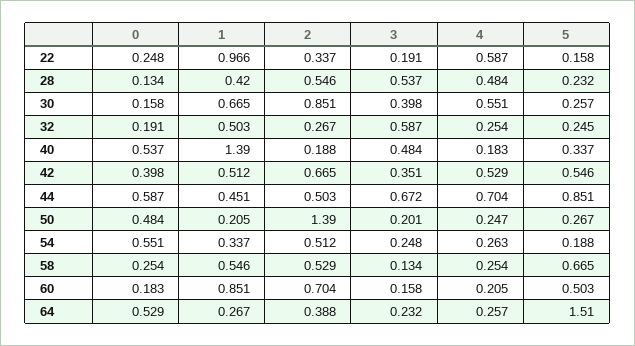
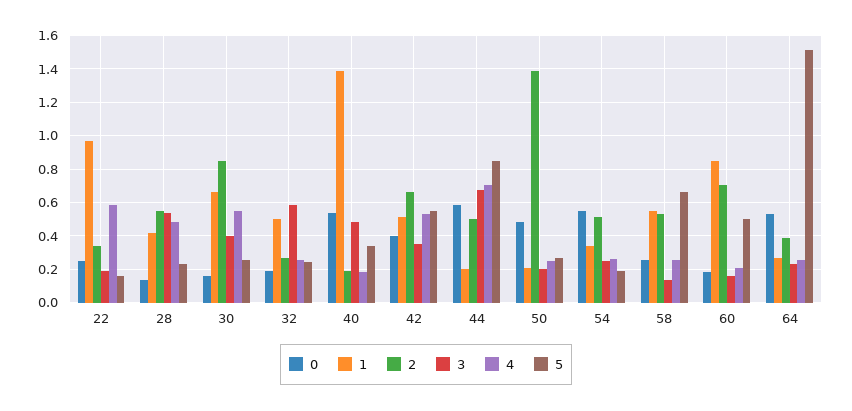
1, 44: 0.451 -> 0.2

